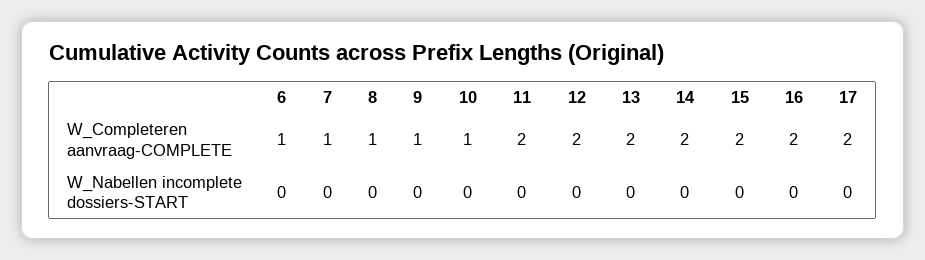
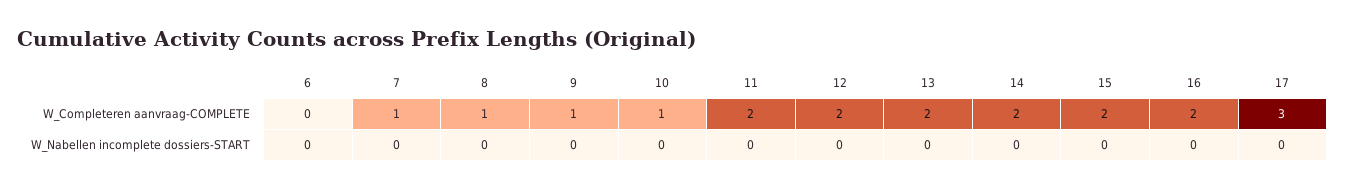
6, W_Completeren aanvraag-COMPLETE: 1 -> 0
17, W_Completeren aanvraag-COMPLETE: 2 -> 3

